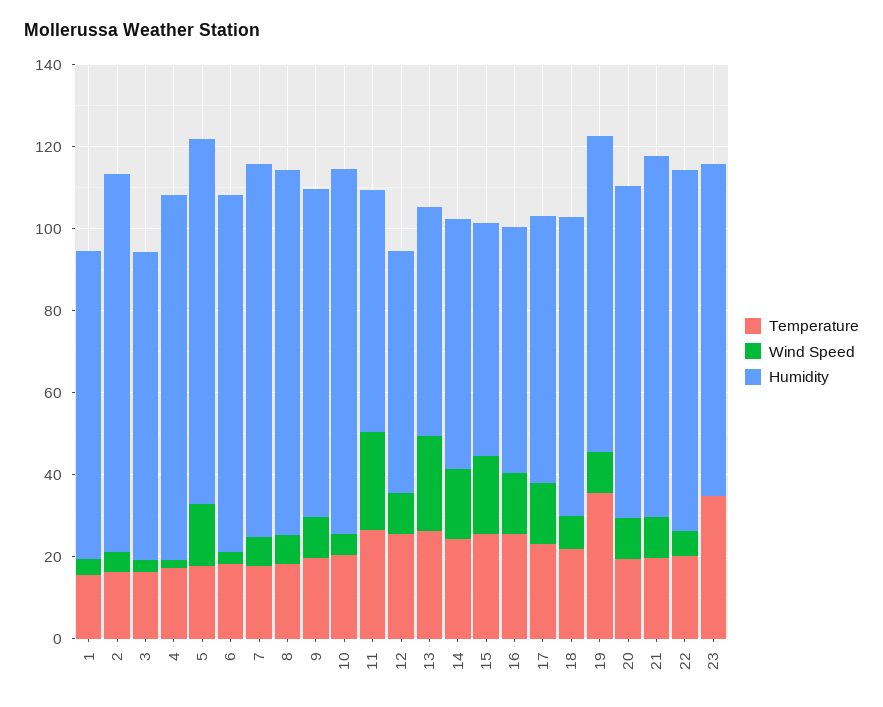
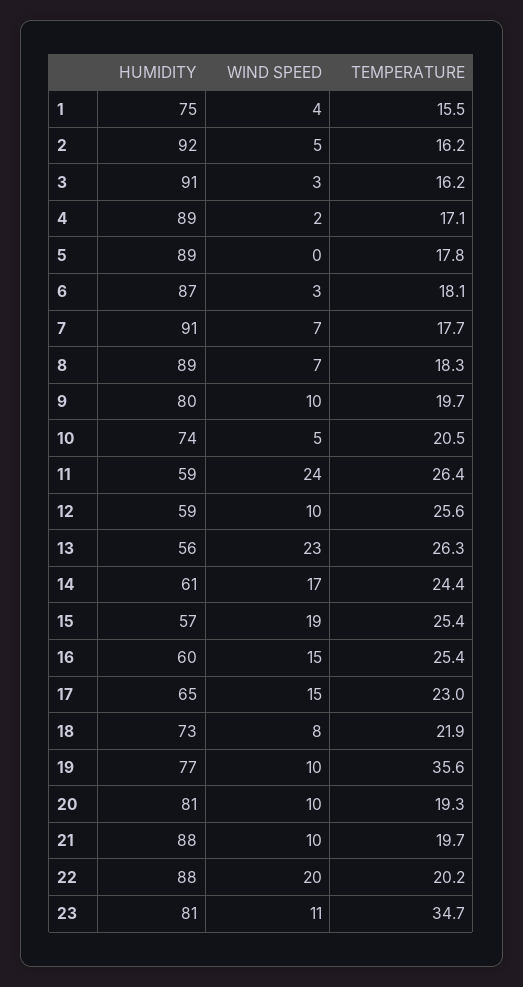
Humidity, 3: 75 -> 91
Wind Speed, 5: 15 -> 0
Humidity, 10: 90 -> 74
Wind Speed, 22: 5 -> 20
Wind Speed, 23: 0 -> 11

